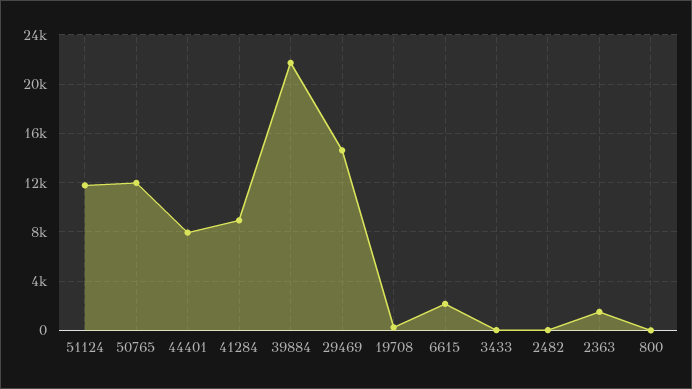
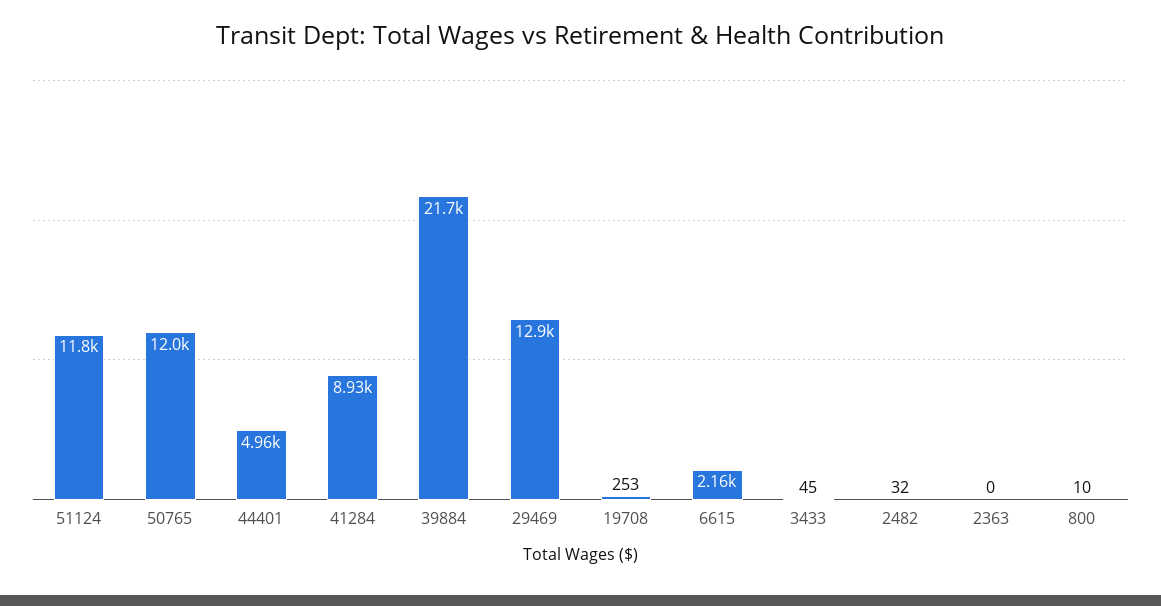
44401: 8000 -> 4960
29469: 14500 -> 12900
2363: 1500 -> 0

